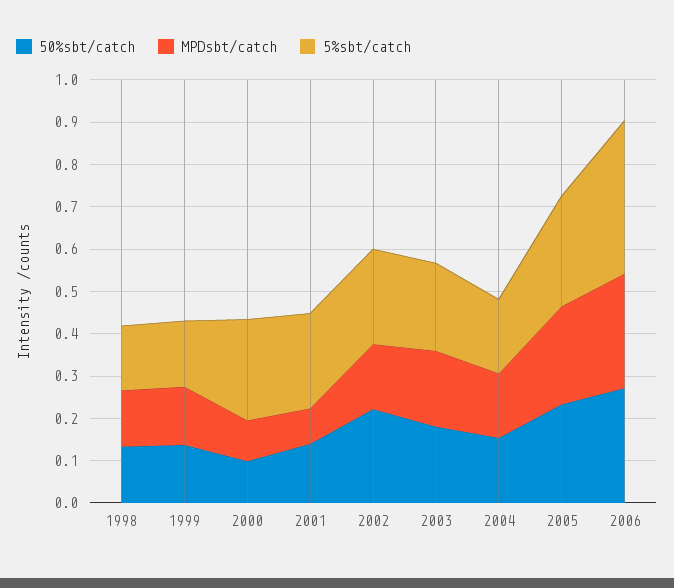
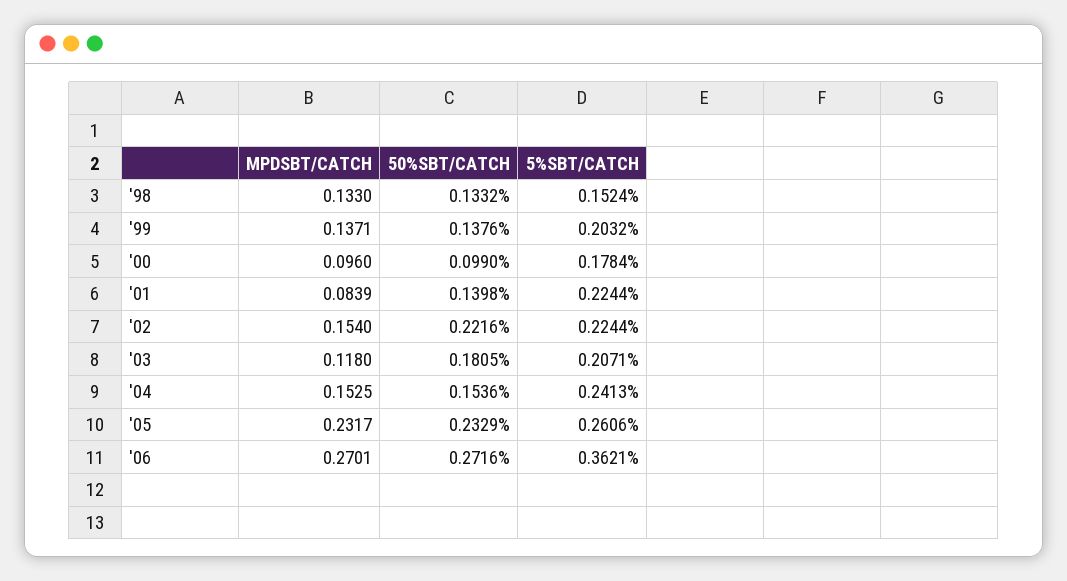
5%sbt/catch, 1999: 0.16 -> 0.2032
5%sbt/catch, 2000: 0.24 -> 0.1784
MPDsbt/catch, 2003: 0.18 -> 0.118
5%sbt/catch, 2004: 0.18 -> 0.2413

